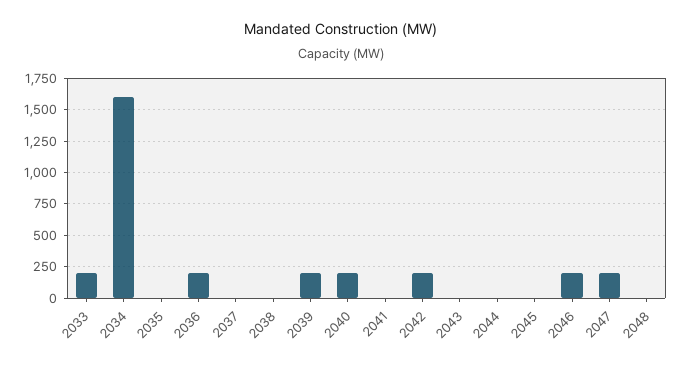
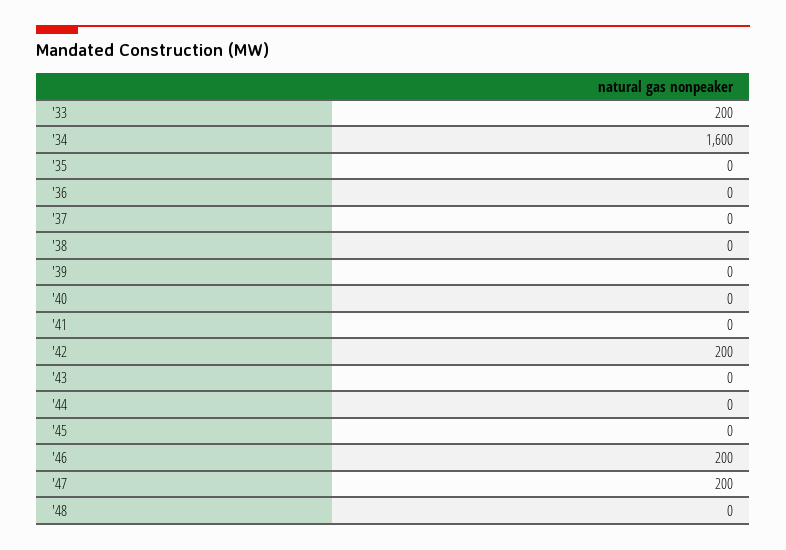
2036: 200 -> 0
2039: 200 -> 0
2040: 200 -> 0

